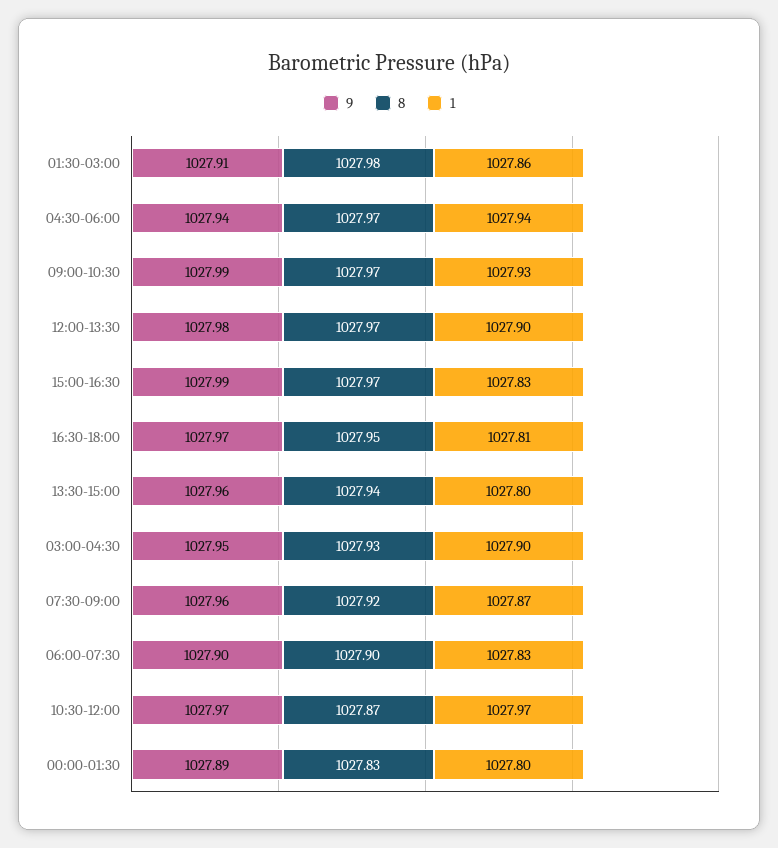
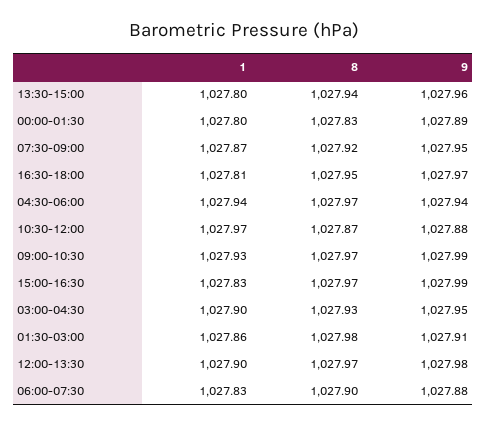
9, 07:30-09:00: 1027.96 -> 1027.95
9, 06:00-07:30: 1027.9 -> 1027.88
9, 10:30-12:00: 1027.97 -> 1027.88

